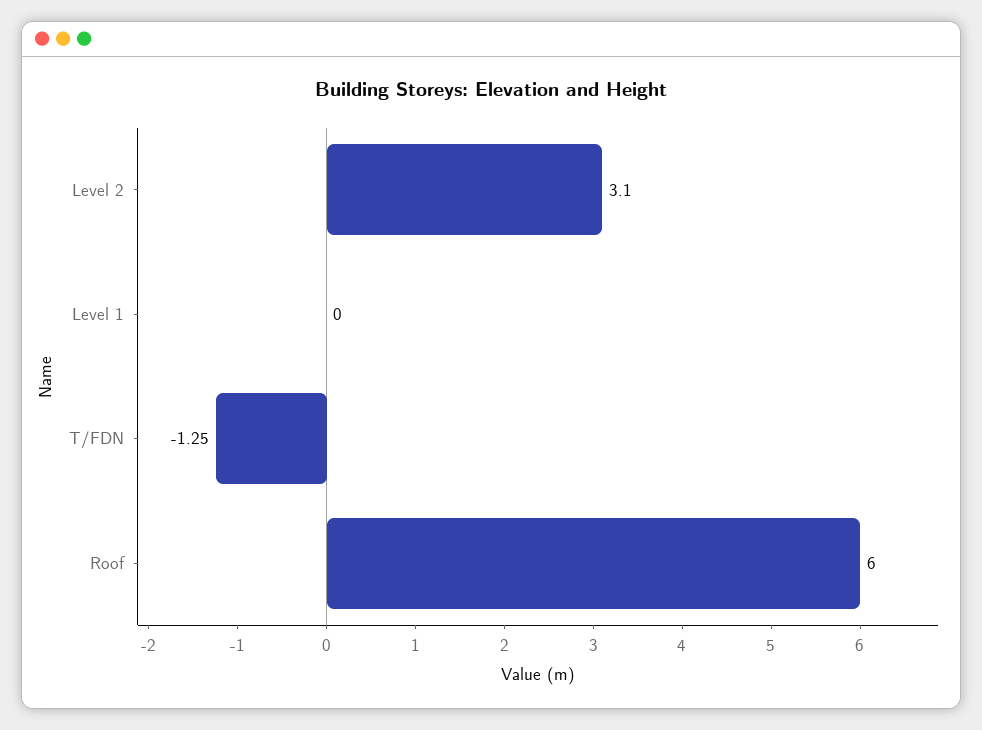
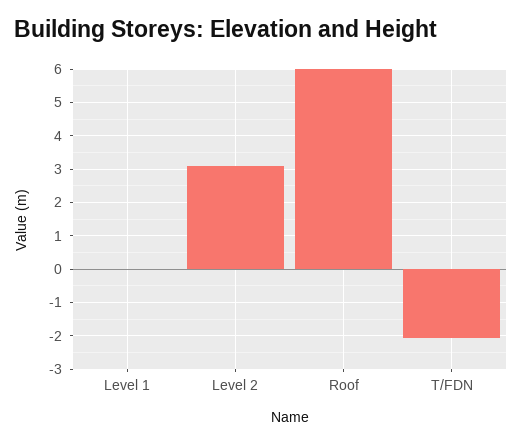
T/FDN: -1.25 -> -2

